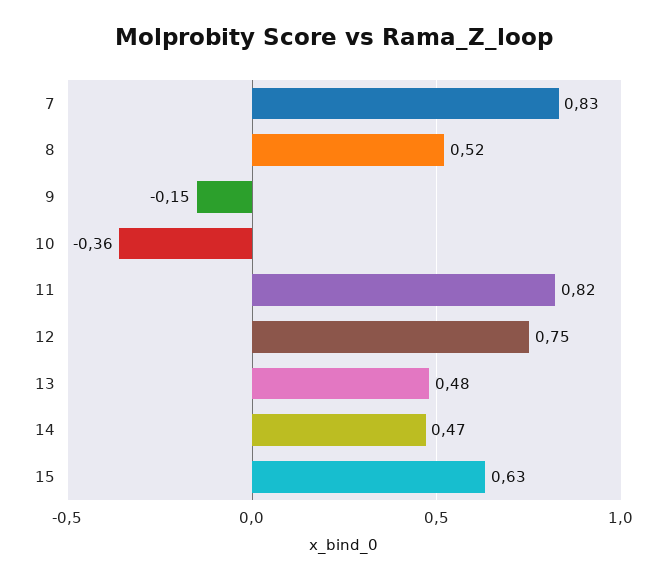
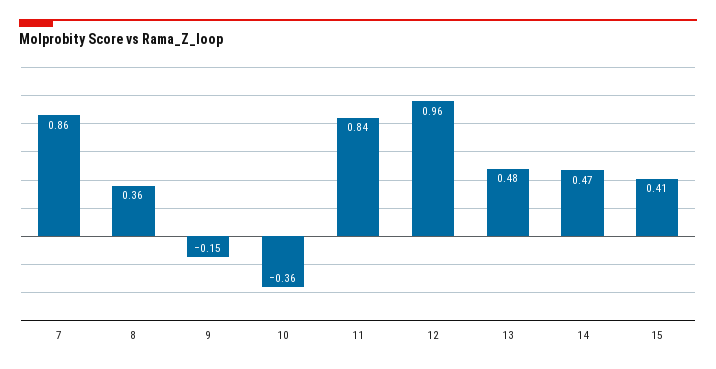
7: 0.83 -> 0.86
8: 0.52 -> 0.36
11: 0.82 -> 0.84
12: 0.75 -> 0.96
15: 0.63 -> 0.41

